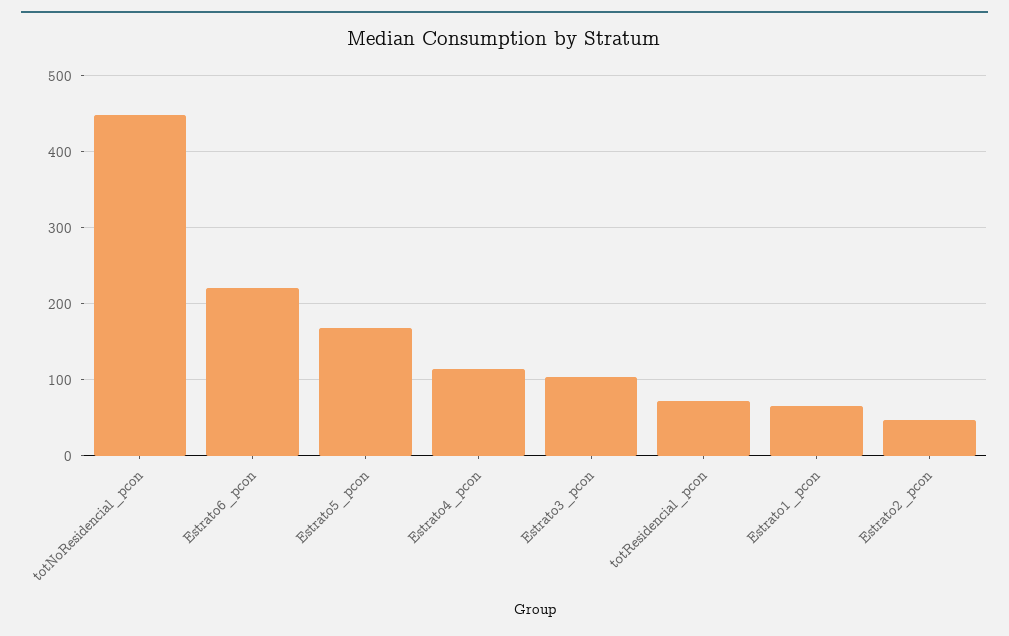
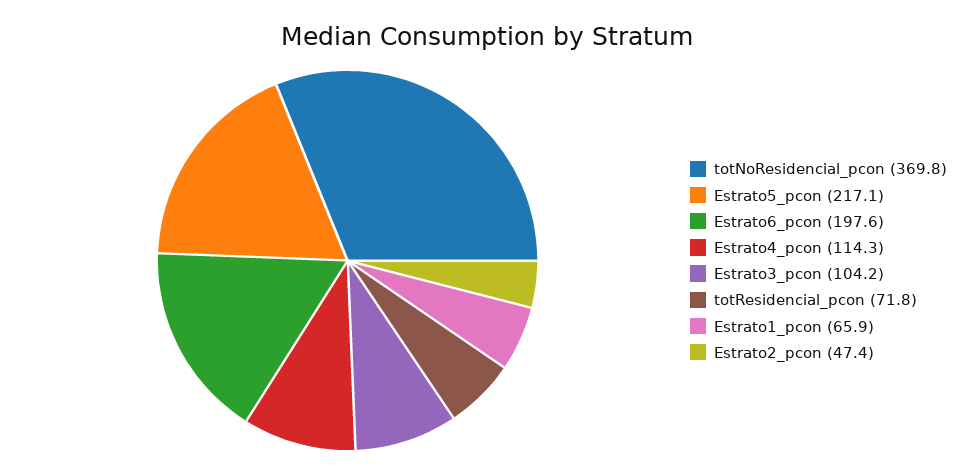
totNoResidencial_pcon: 450 -> 369.8
Estrato6_pcon: 220 -> 197.6
Estrato5_pcon: 170 -> 217.1

